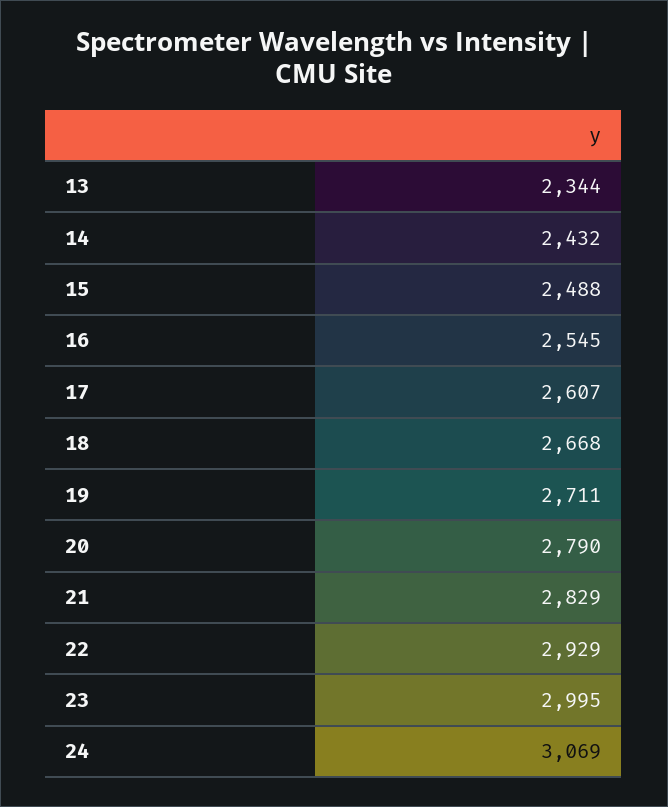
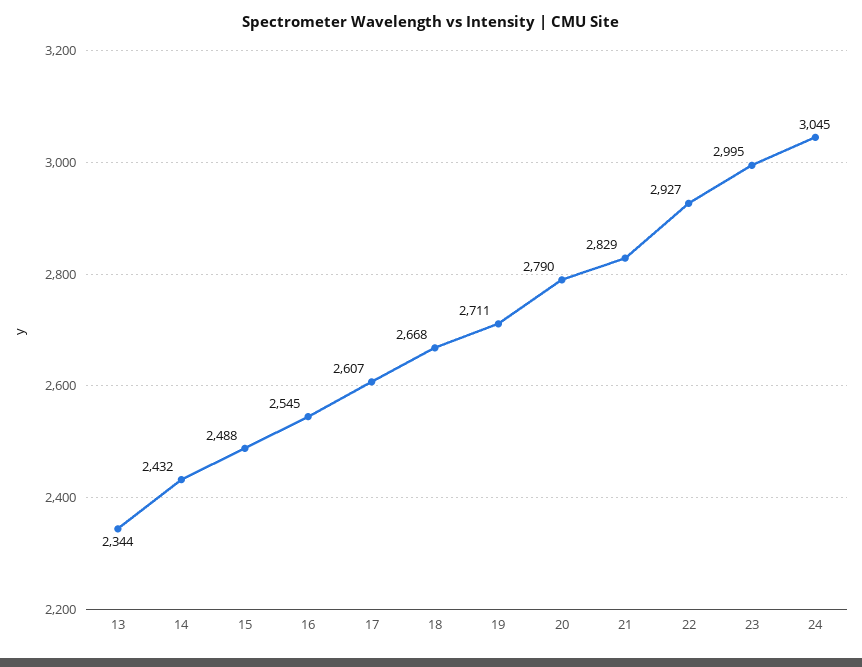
22: 2929 -> 2927
24: 3069 -> 3045

